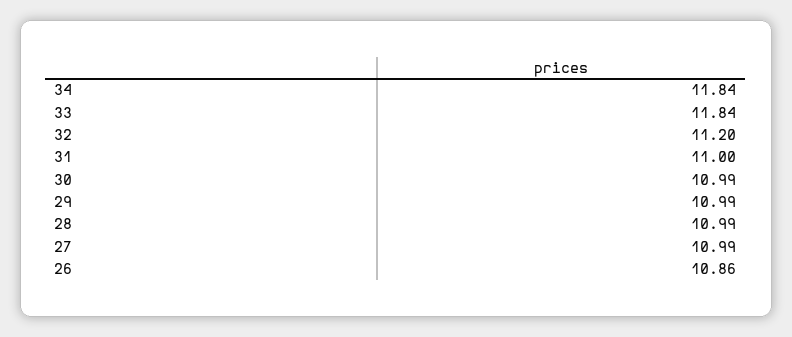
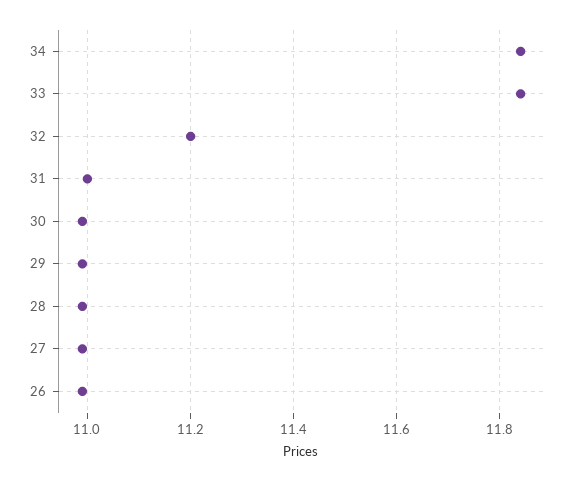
26: 10.86 -> 11

